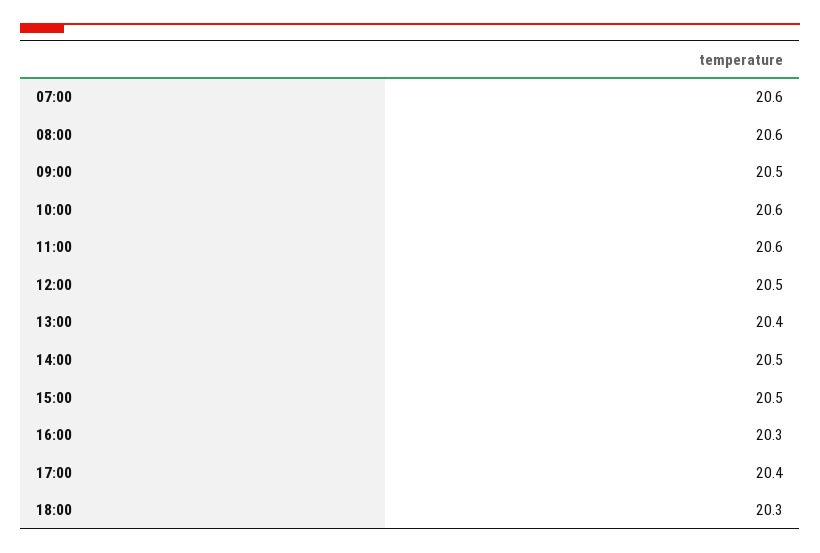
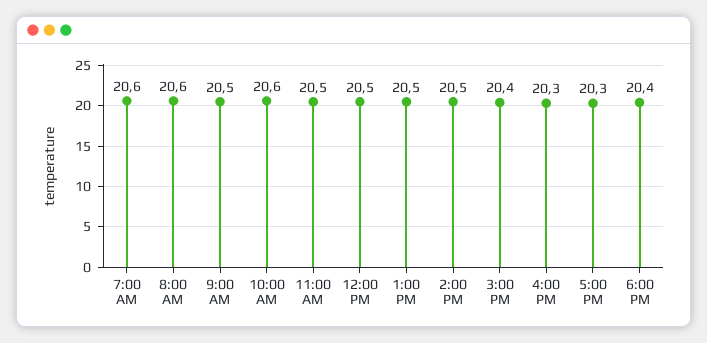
11:00: 20.6 -> 20.5
13:00: 20.4 -> 20.5
15:00: 20.5 -> 20.4
17:00: 20.4 -> 20.3
18:00: 20.3 -> 20.4

